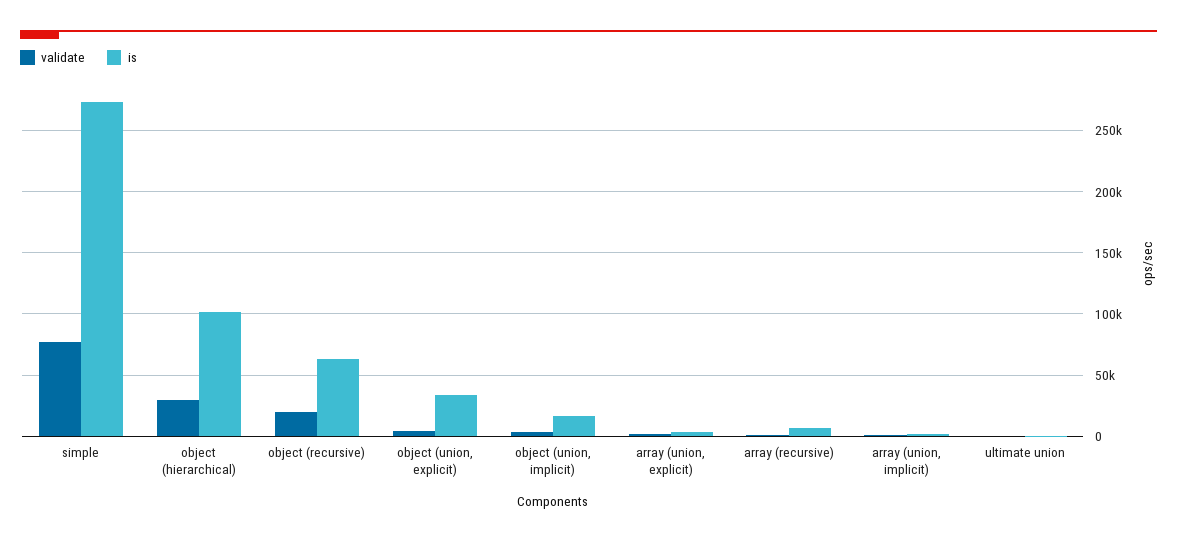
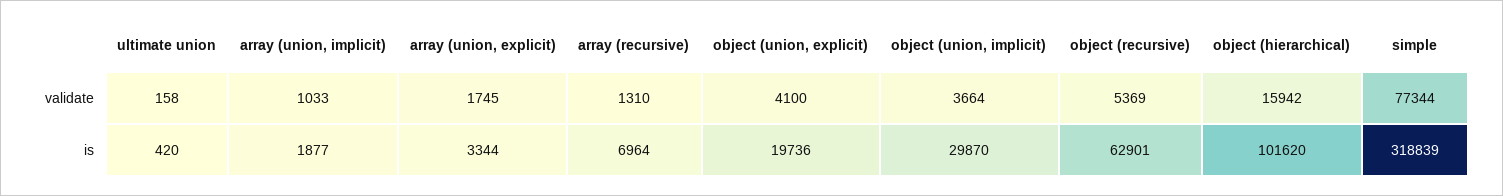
is, simple: 275000 -> 318839
validate, object (hierarchical): 30000 -> 15942
validate, object (recursive): 20000 -> 5369
is, object (union, explicit): 35000 -> 19736
is, object (union, implicit): 15000 -> 29870

